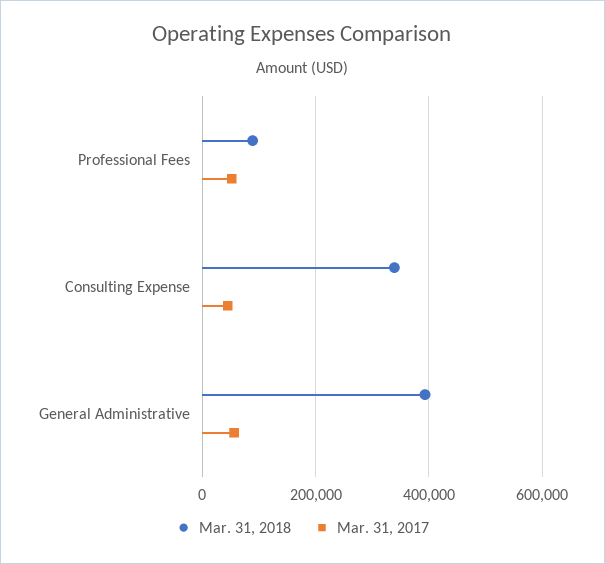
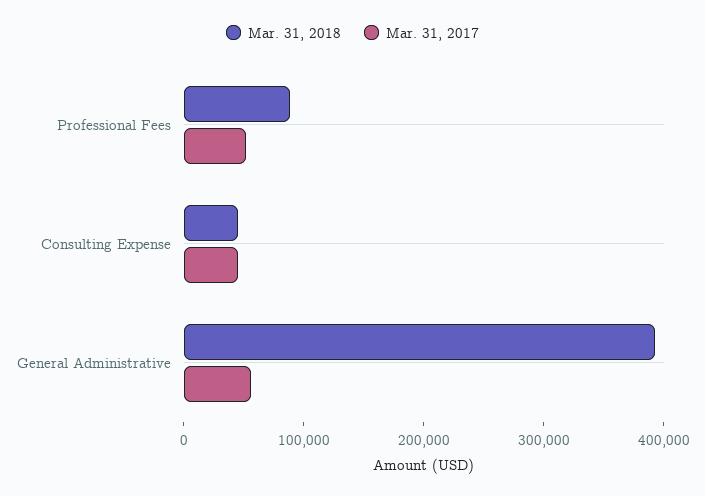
Mar. 31, 2018, Consulting Expense: 340000 -> 40000

